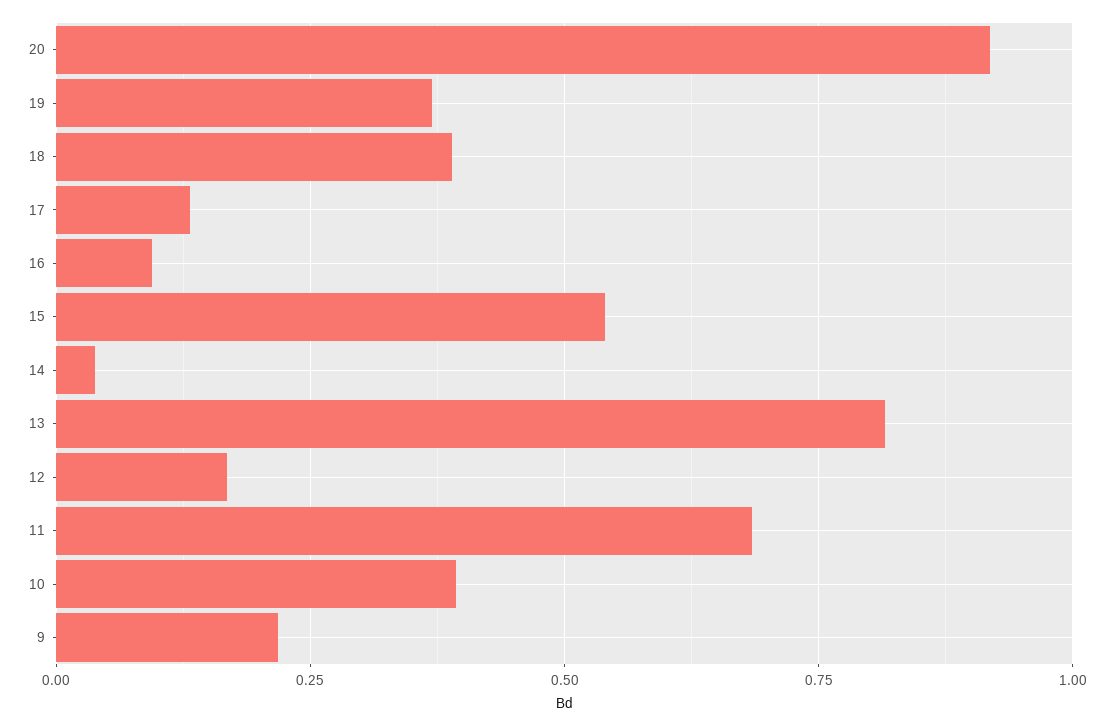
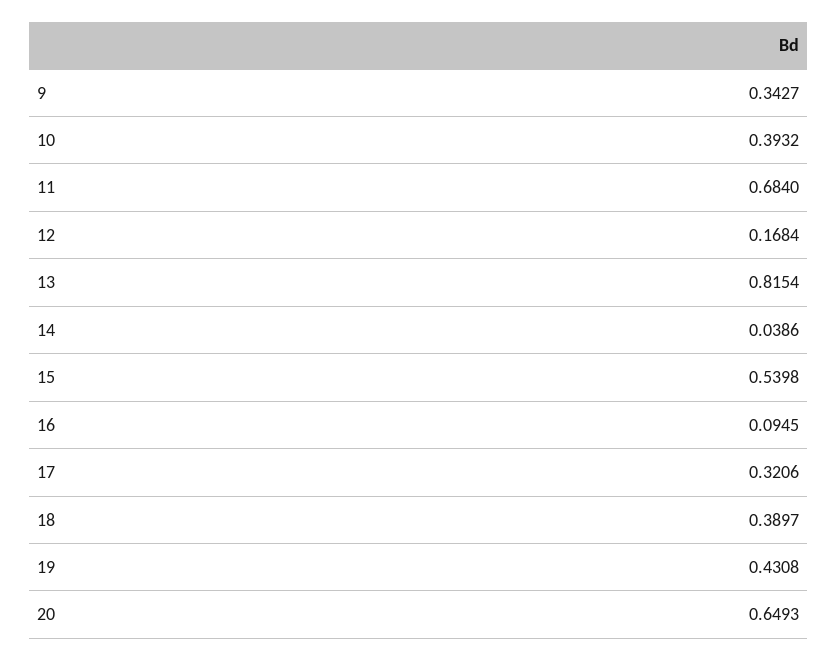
20: 0.925 -> 0.6493
19: 0.375 -> 0.4308
17: 0.125 -> 0.3206
9: 0.225 -> 0.3427

